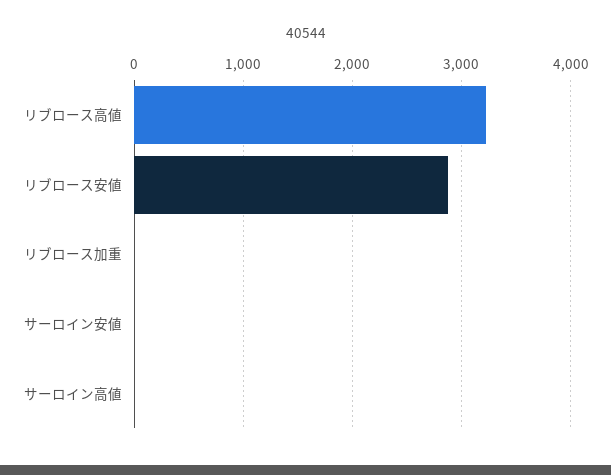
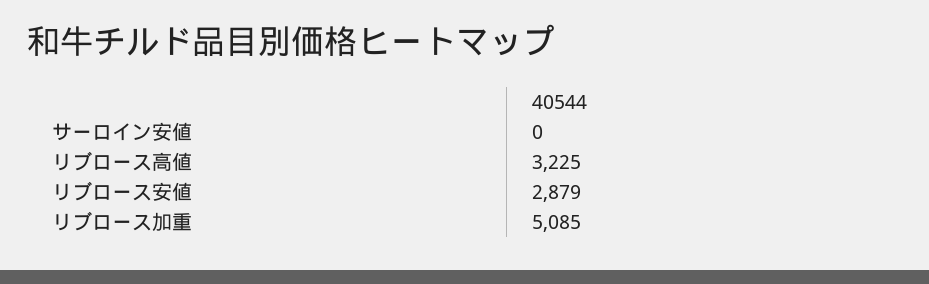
リブロース加重: 0 -> 5085
サーロイン高値: 0 -> none

